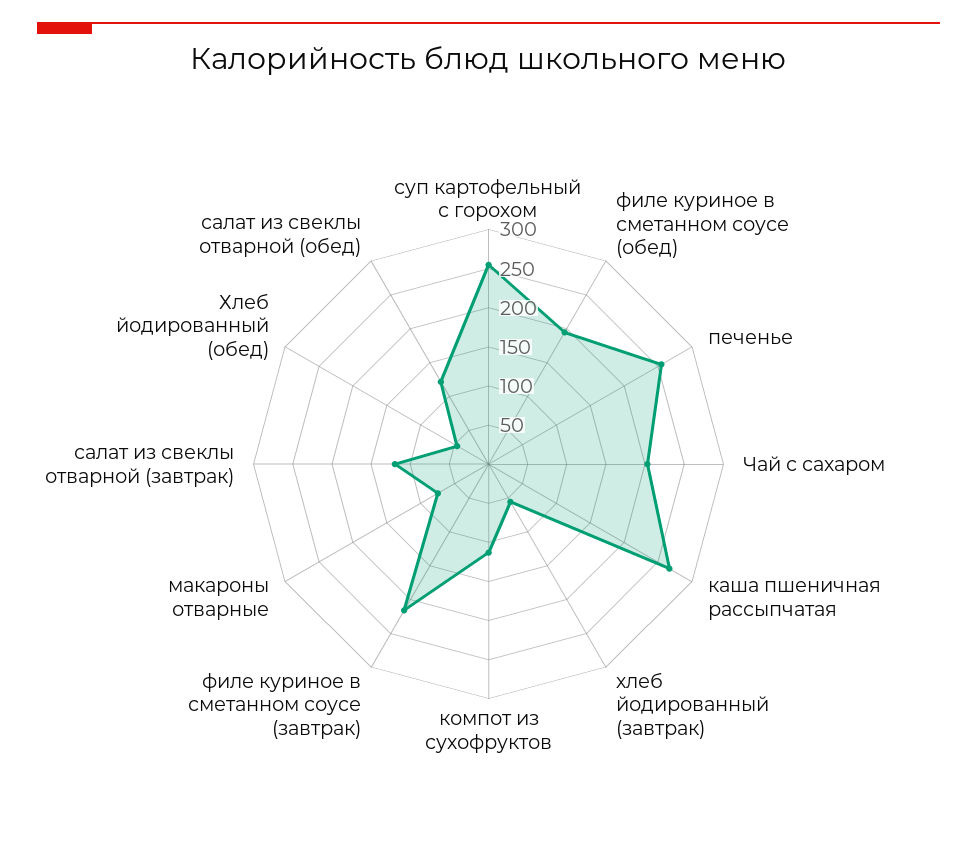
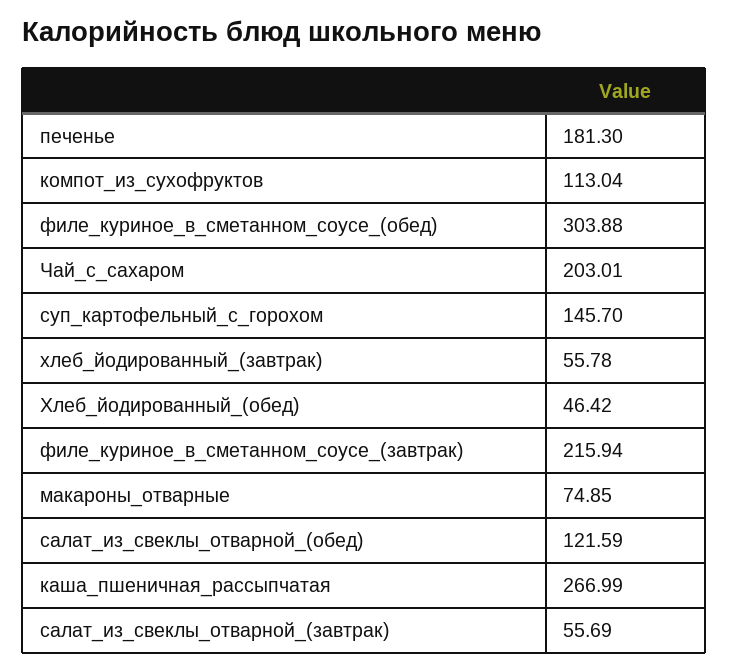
суп картофельный с горохом: 250 -> 145.7
филе куриное в сметанном соусе (обед): 200 -> 303.88
печенье: 250 -> 181.3
салат из свеклы отварной (завтрак): 125 -> 55.69

